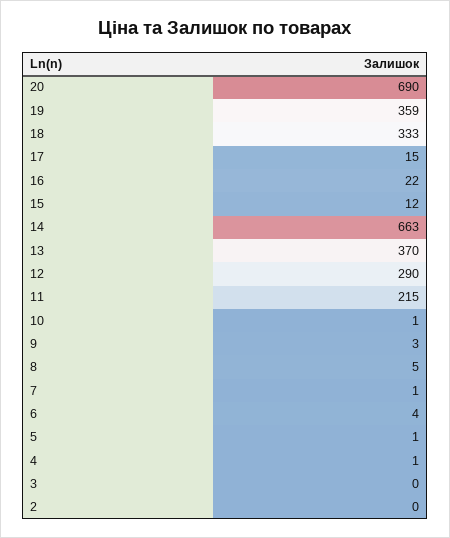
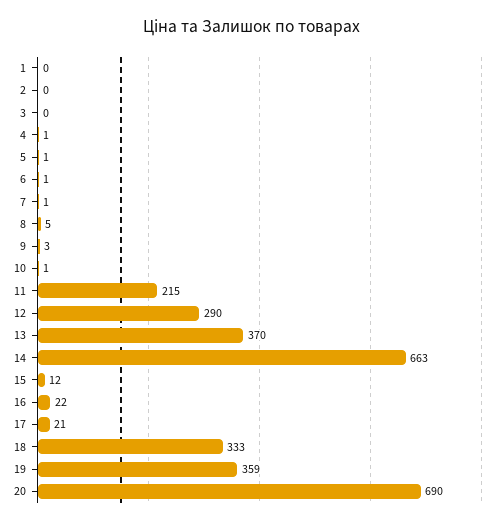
17: 15 -> 21
6: 4 -> 1
1: none -> 0

